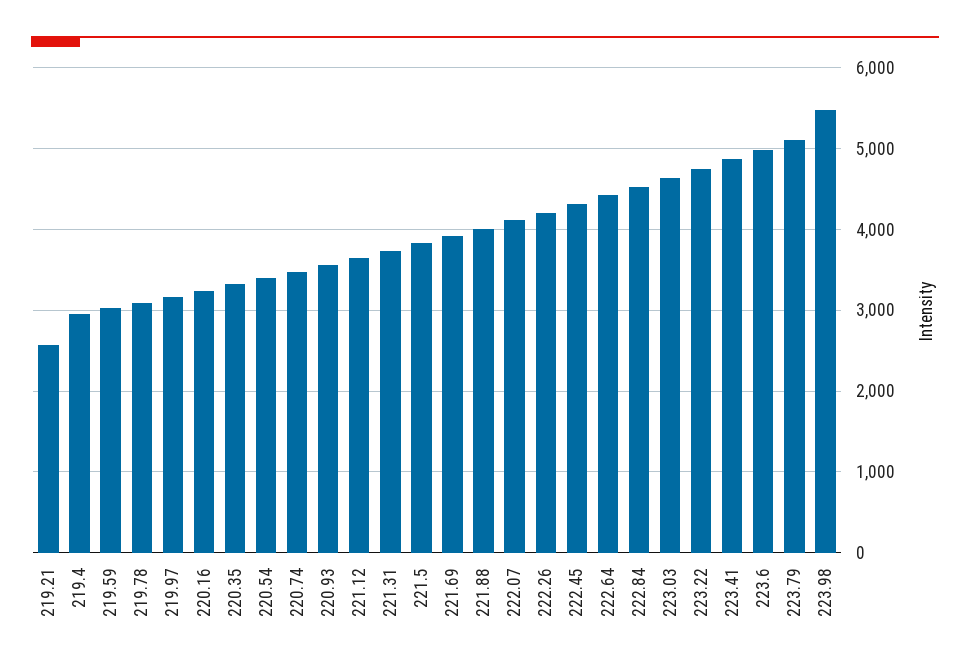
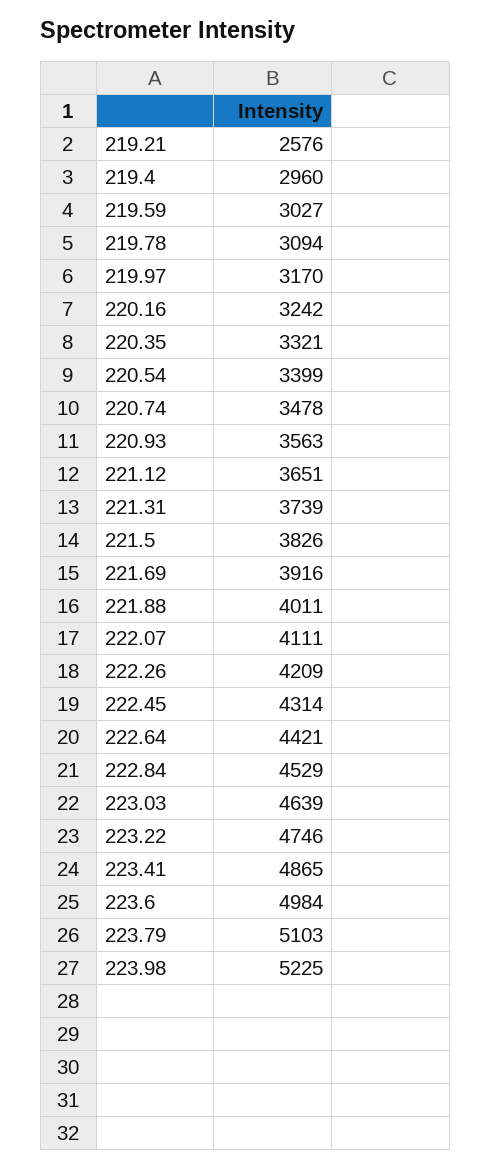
223.98: 5500 -> 5225

